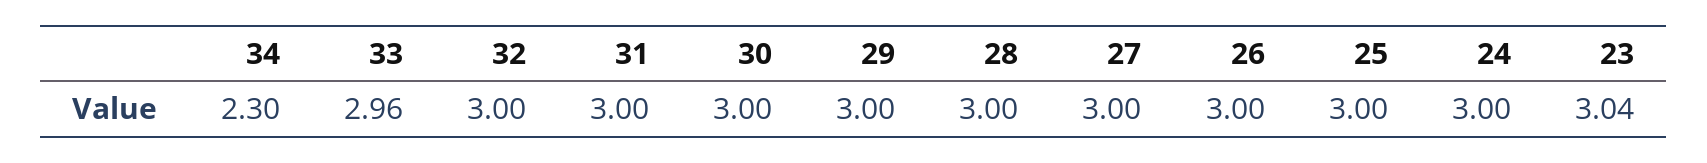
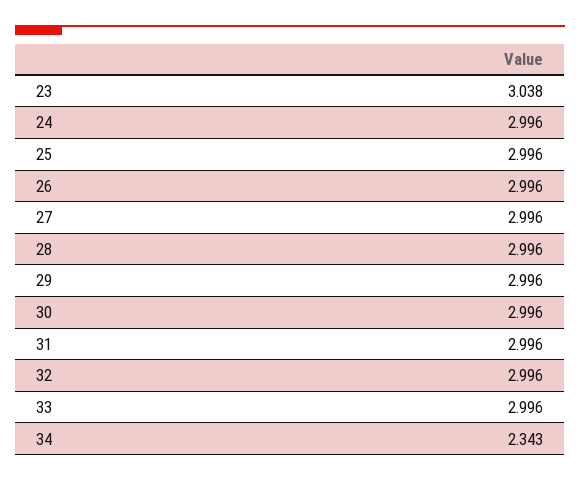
34: 2.3 -> 2.343
33: 2.96 -> 2.996

